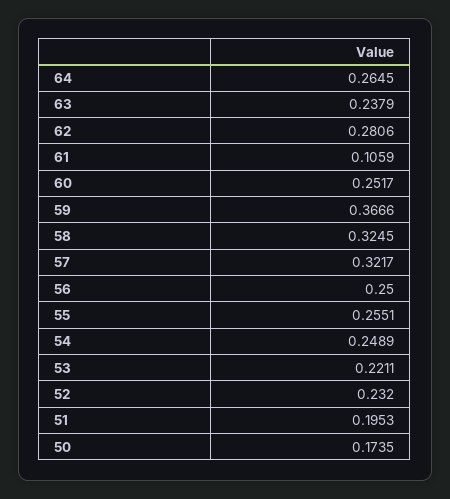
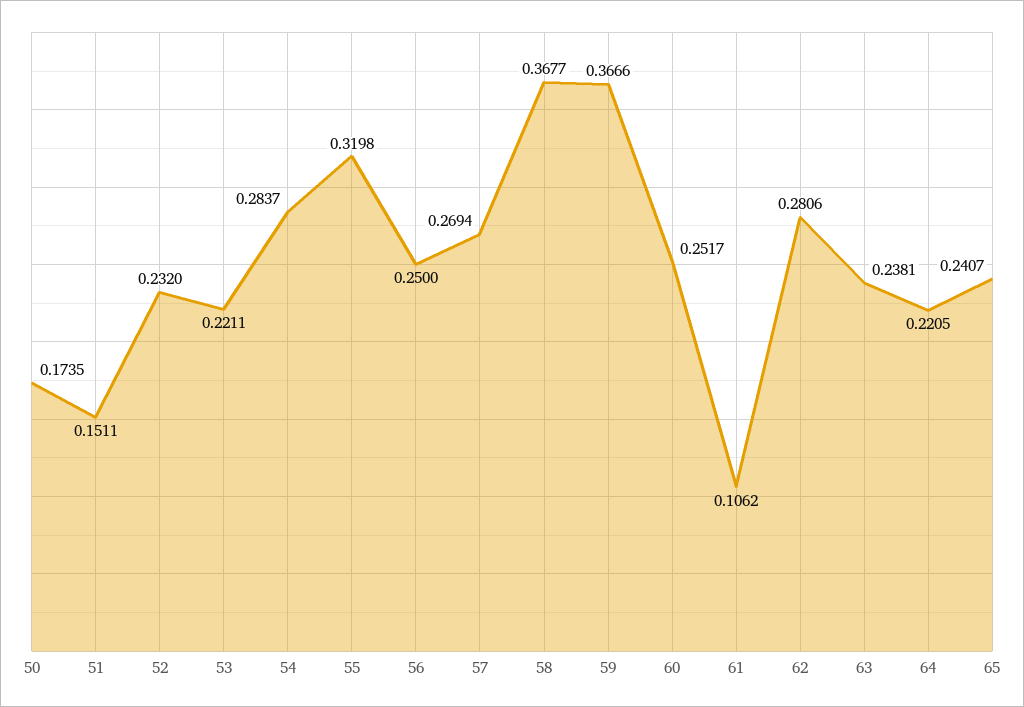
64: 0.2645 -> 0.2205
63: 0.2379 -> 0.2381
61: 0.1059 -> 0.1062
58: 0.3245 -> 0.3677
57: 0.3217 -> 0.2694
55: 0.2551 -> 0.3198
54: 0.2489 -> 0.2837
51: 0.1953 -> 0.1511
65: none -> 0.2407

